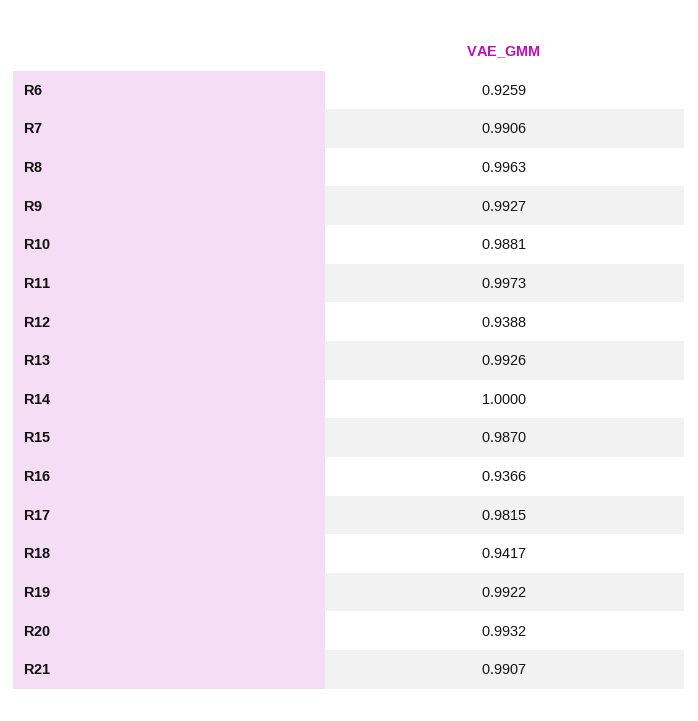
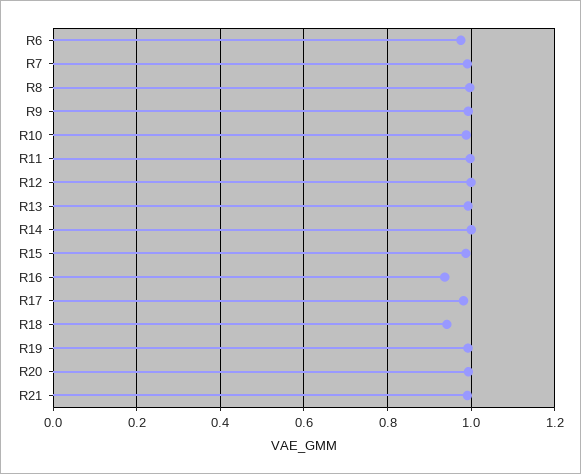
R6: 0.9259 -> 0.98
R12: 0.9388 -> 1

